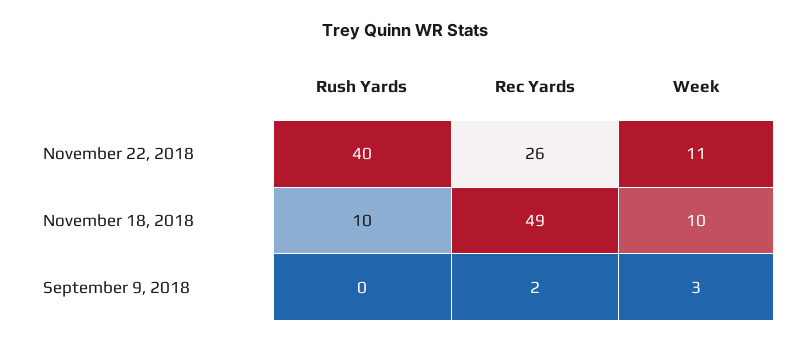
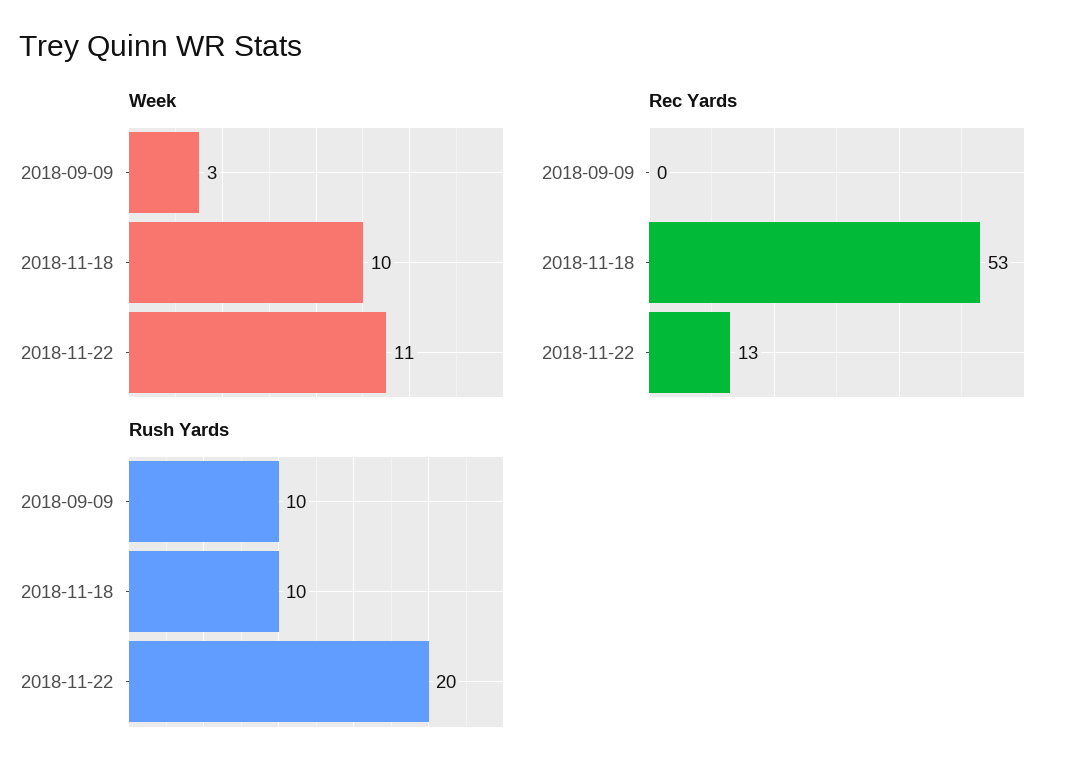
Rush Yards, November 22, 2018: 40 -> 20
Rec Yards, November 22, 2018: 26 -> 13
Rec Yards, November 18, 2018: 49 -> 53
Rush Yards, September 9, 2018: 0 -> 10
Rec Yards, September 9, 2018: 2 -> 0

